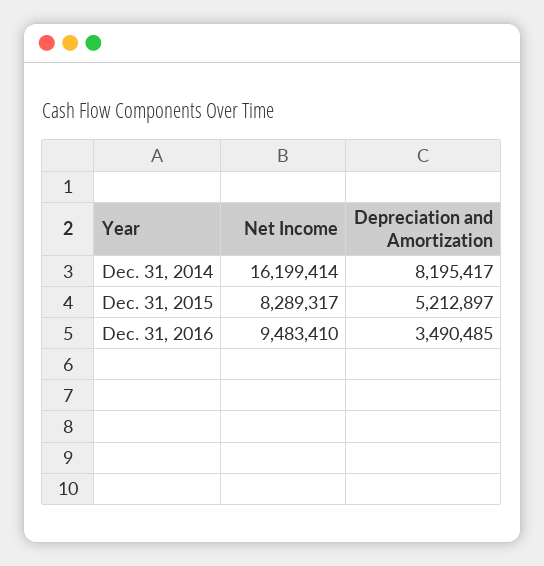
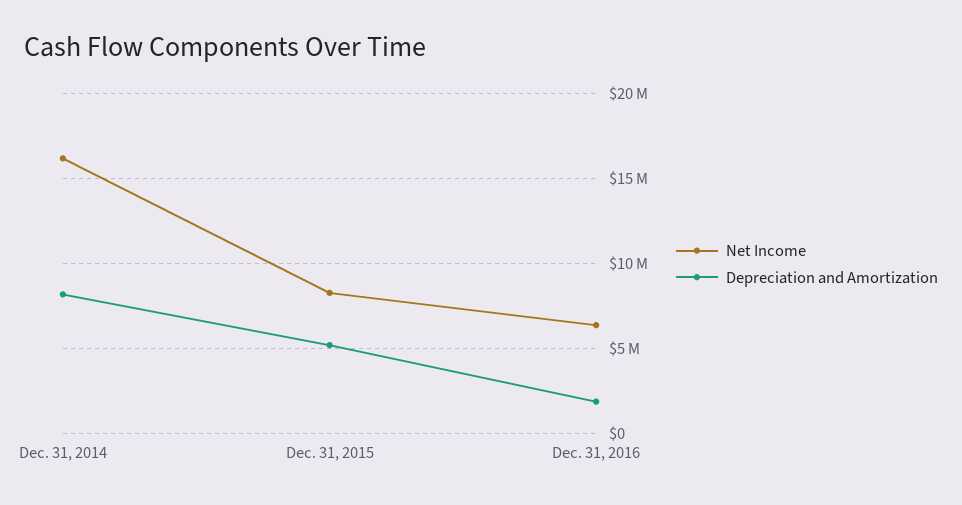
Net Income, Dec. 31, 2016: 9483410 -> 6500000
Depreciation and Amortization, Dec. 31, 2016: 3490485 -> 2000000

